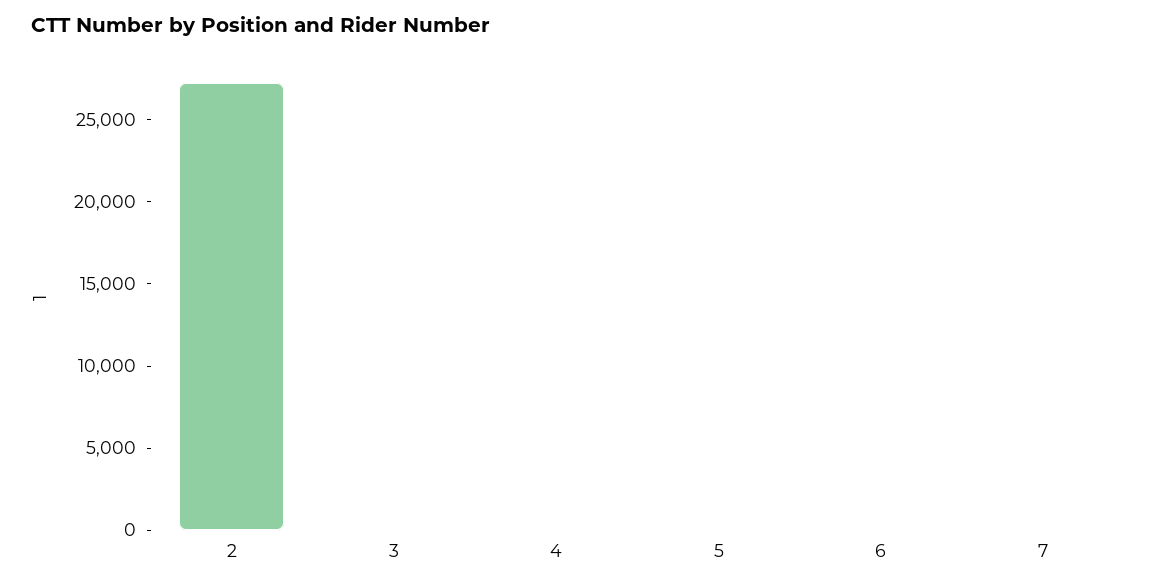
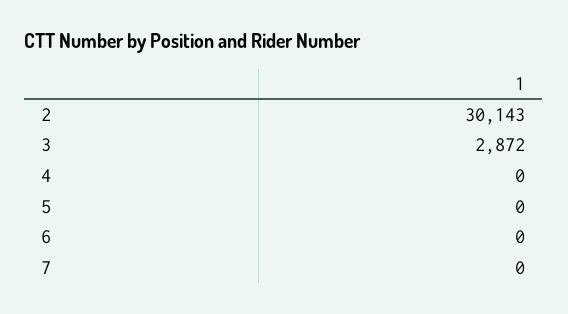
2: 27000 -> 30143
3: 0 -> 2872

